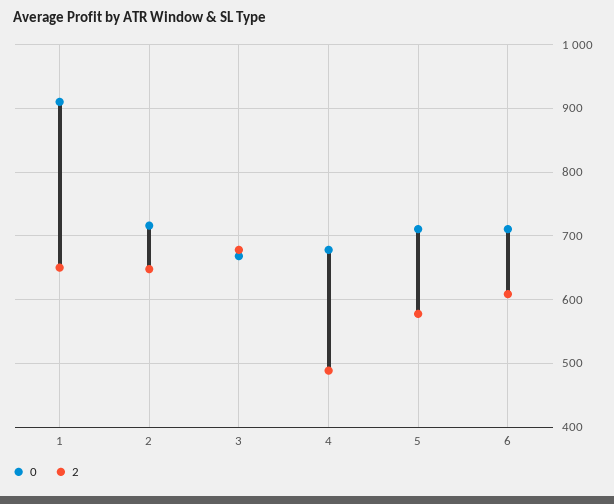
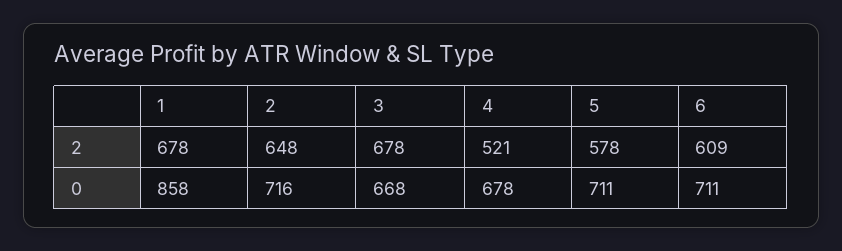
0, 1: 910 -> 858
2, 1: 650 -> 678
2, 4: 490 -> 521

